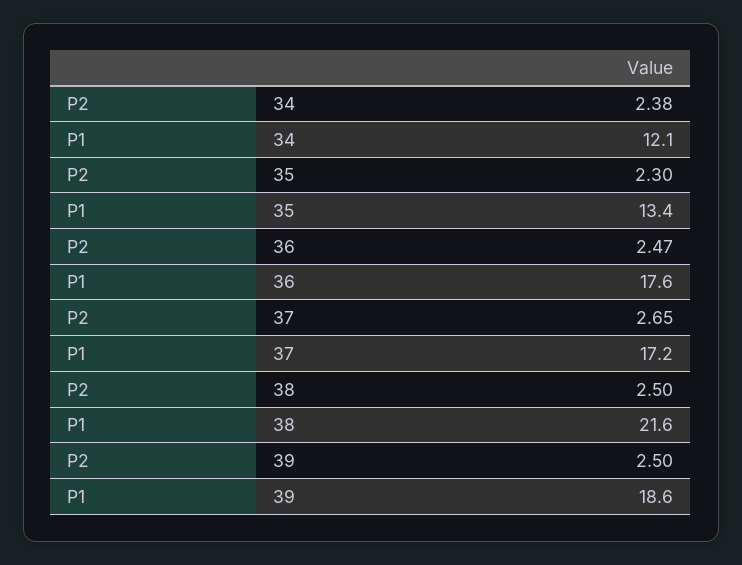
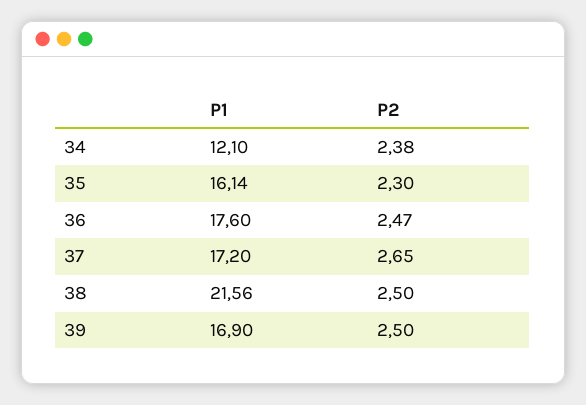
P1, 35: 13.4 -> 16.14
P1, 39: 18.6 -> 16.9

